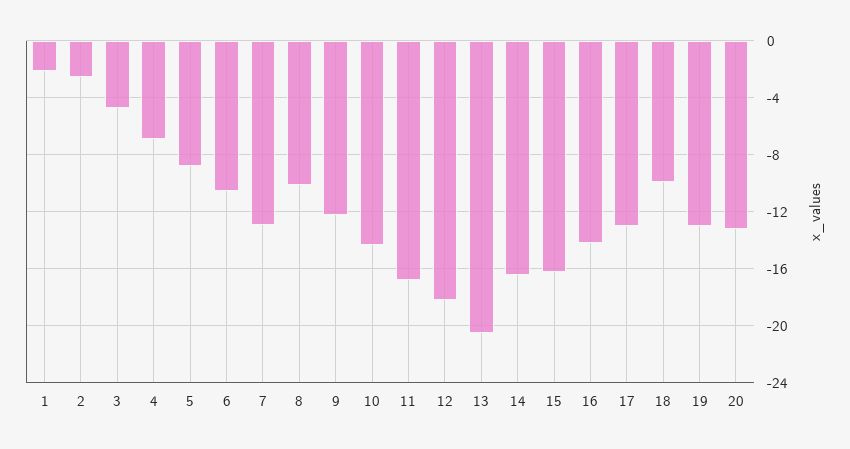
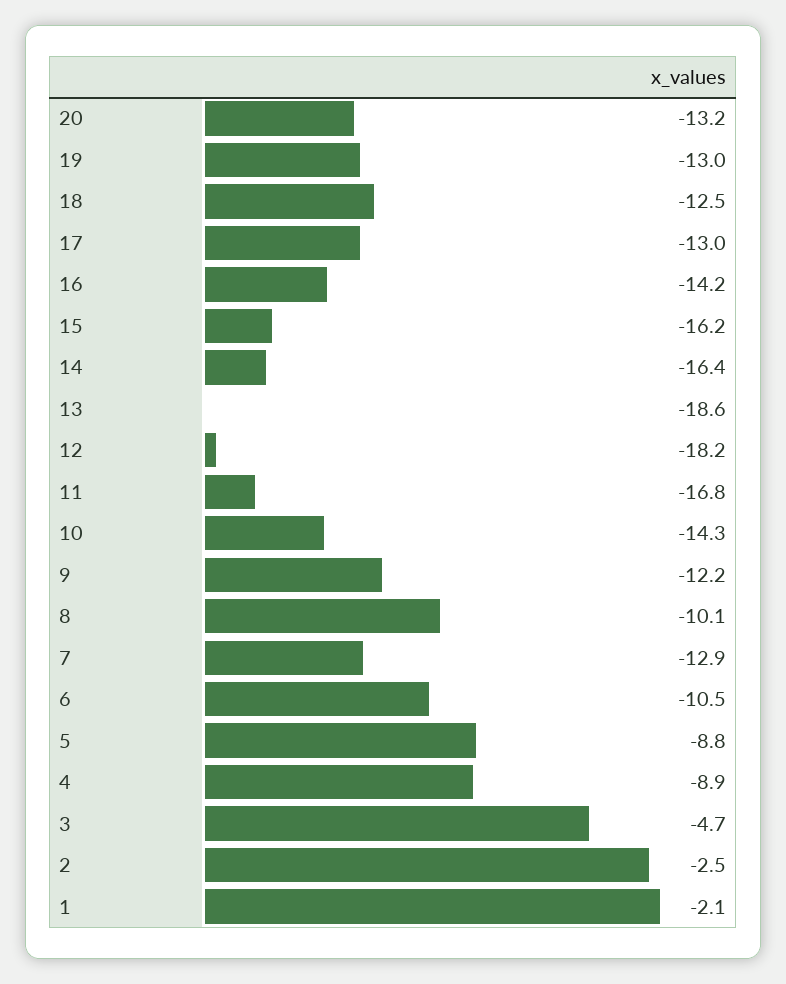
4: -7 -> -8.9
13: -20.5 -> -18.6
18: -10 -> -12.5

